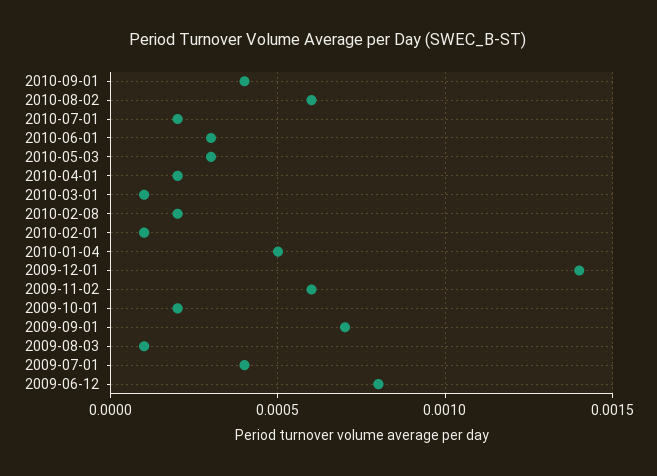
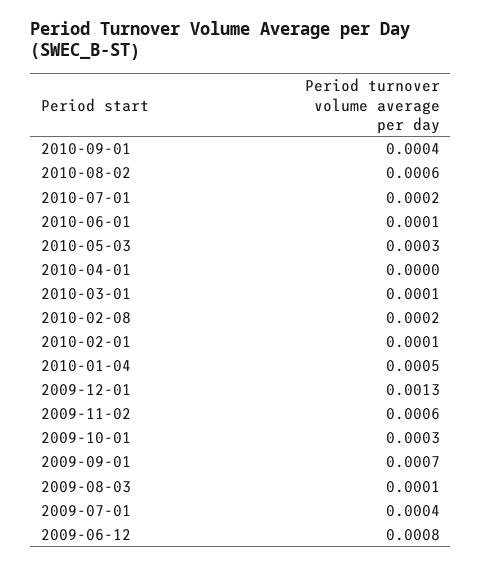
2010-06-01: 0.0003 -> 0.0001
2010-04-01: 0.0002 -> 0
2009-12-01: 0.0014 -> 0.0013
2009-10-01: 0.0002 -> 0.0003

